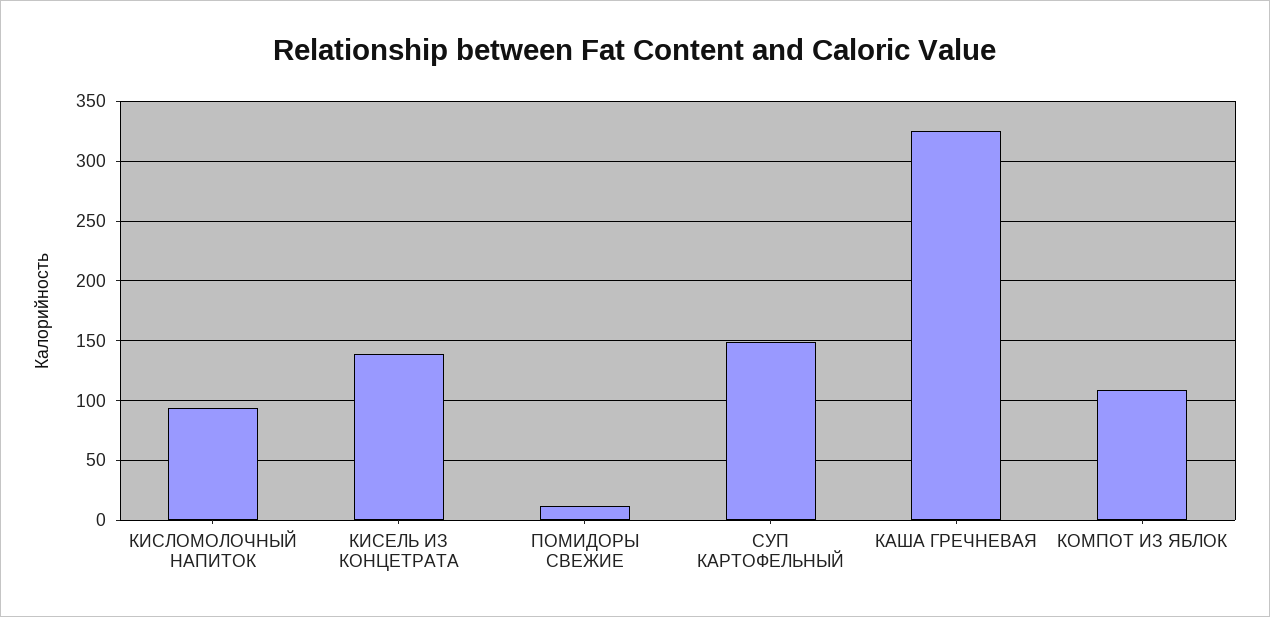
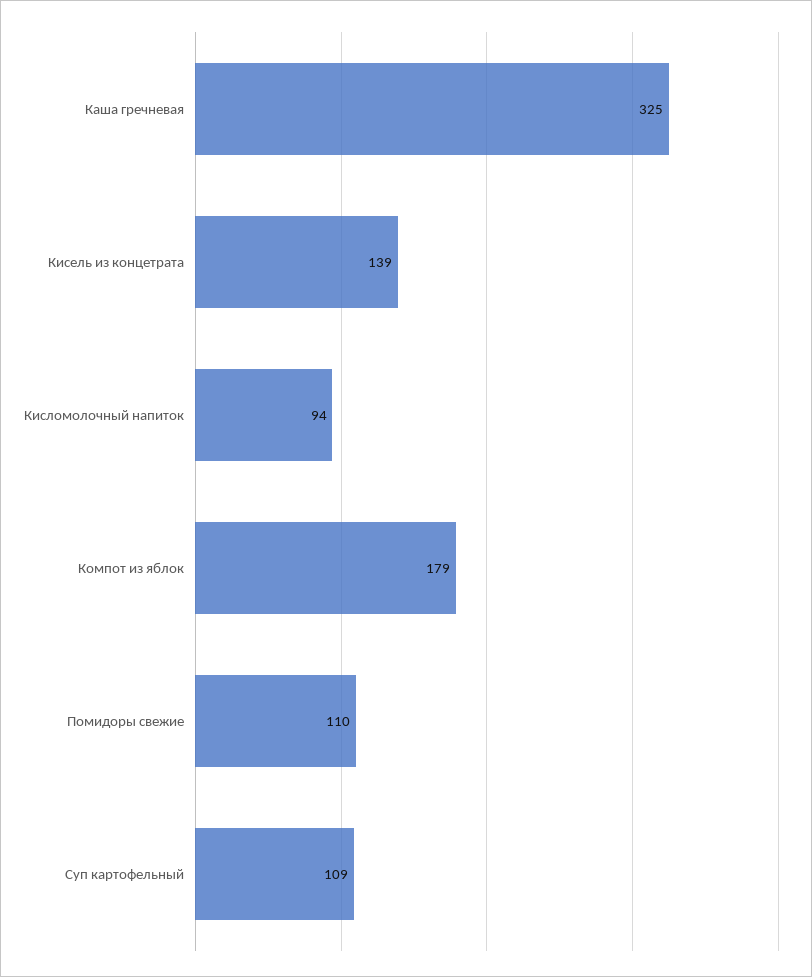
ПОМИДОРЫ СВЕЖИЕ: 10 -> 110
СУП КАРТОФЕЛЬНЫЙ: 150 -> 109
КОМПОТ ИЗ ЯБЛОК: 110 -> 179

